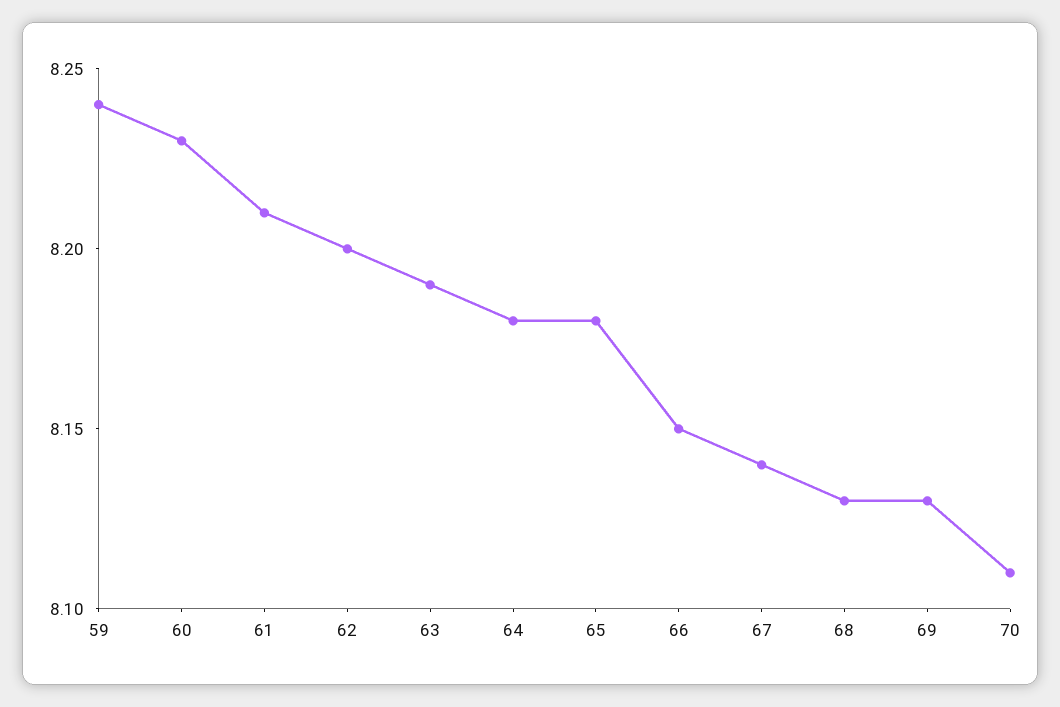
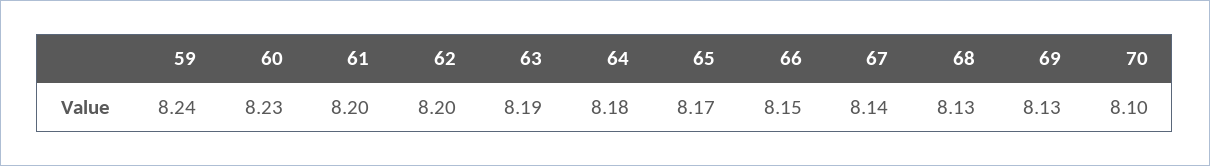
61: 8.21 -> 8.2
65: 8.18 -> 8.17
70: 8.11 -> 8.1

